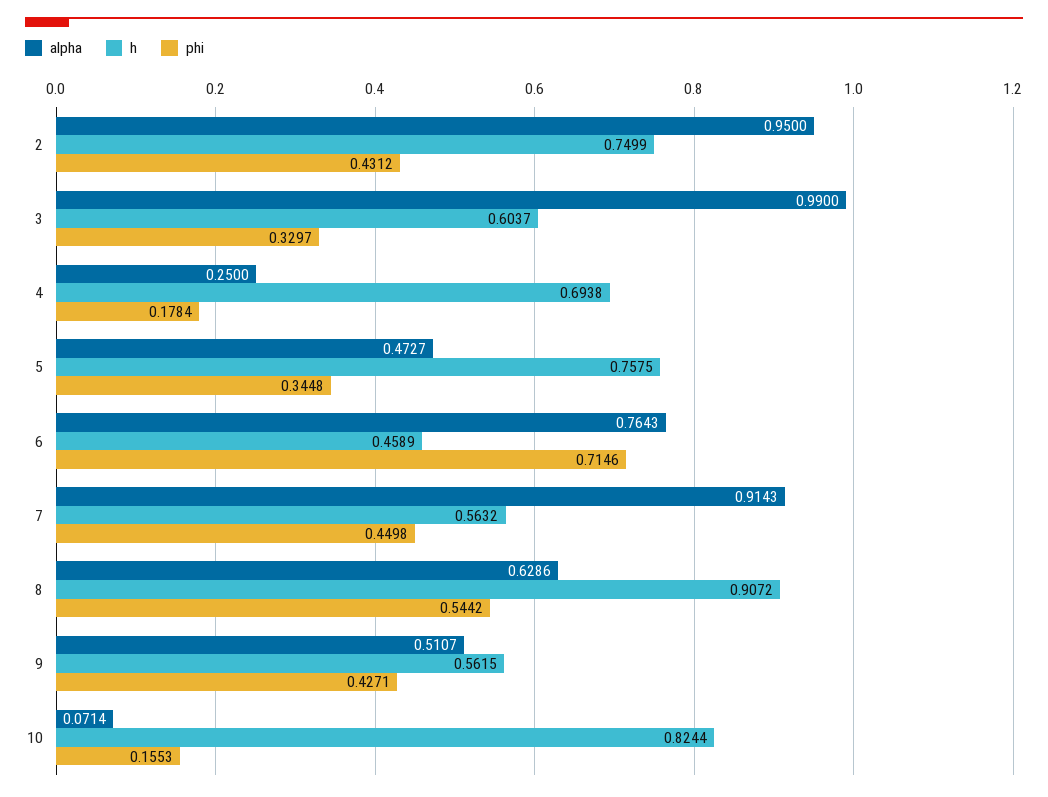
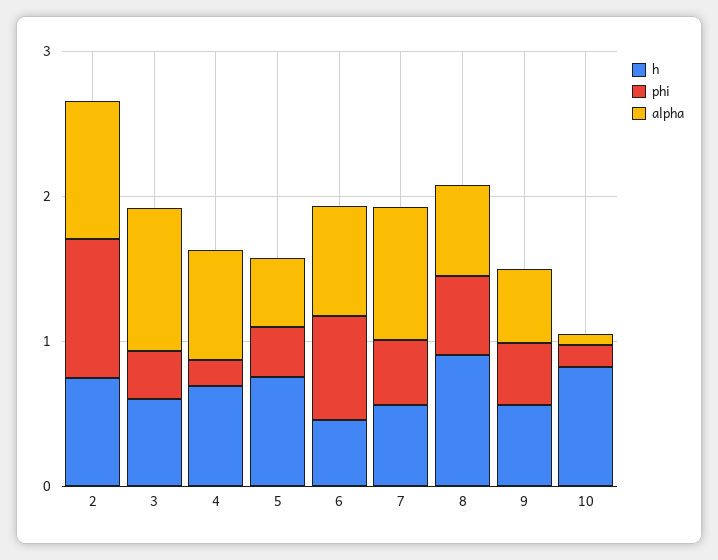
phi, 2: 0.4312 -> 1
alpha, 4: 0.25 -> 0.8

